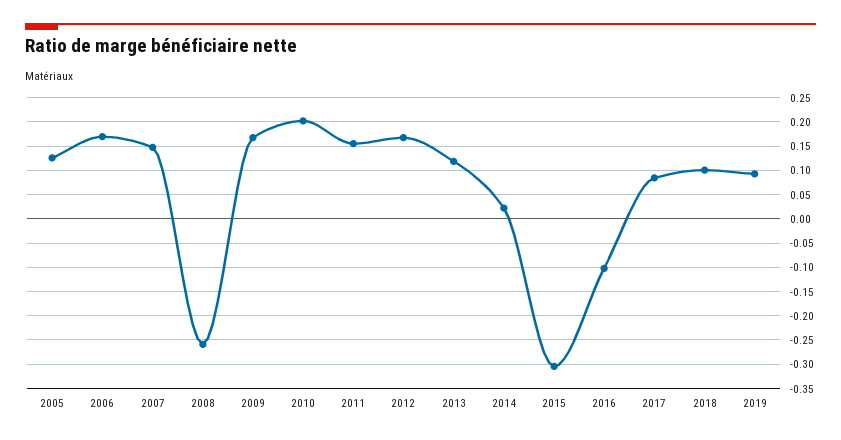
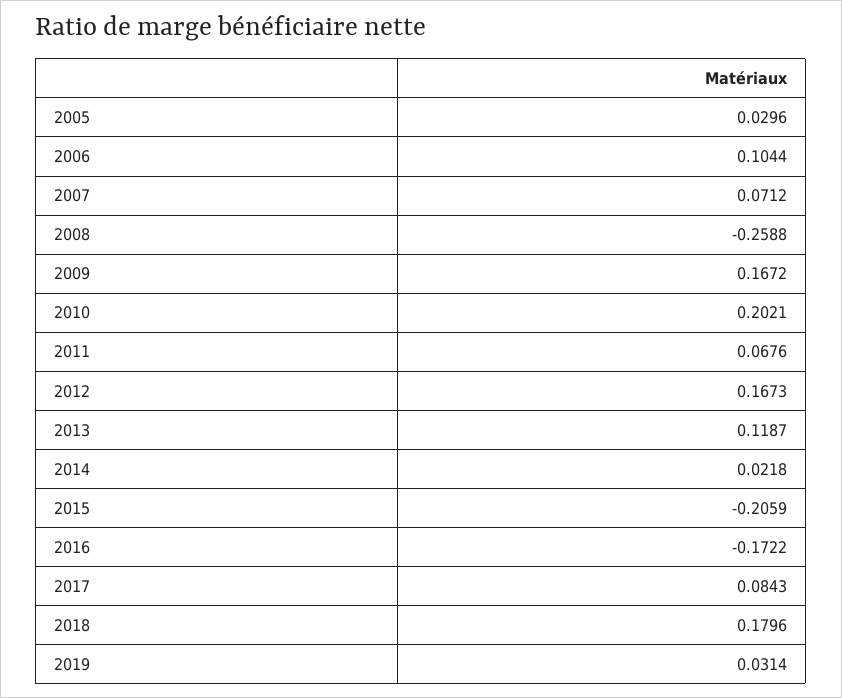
2005: 0.125 -> 0.0296
2006: 0.175 -> 0.1044
2007: 0.15 -> 0.0712
2011: 0.15 -> 0.0676
2015: -0.3 -> -0.2059
2016: -0.1 -> -0.1722
2018: 0.1 -> 0.1796
2019: 0.1 -> 0.0314

